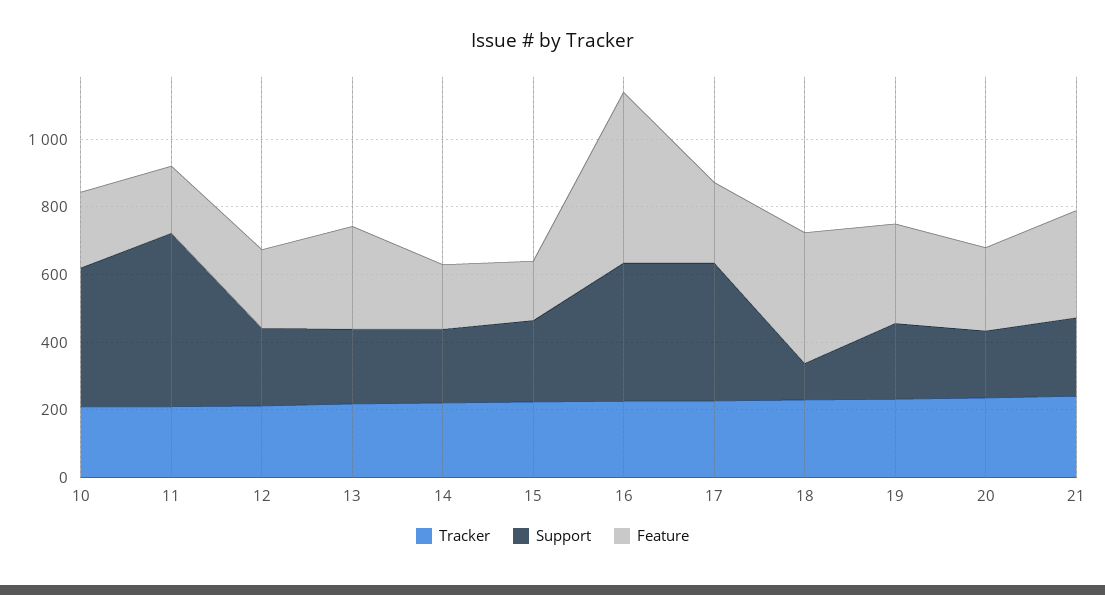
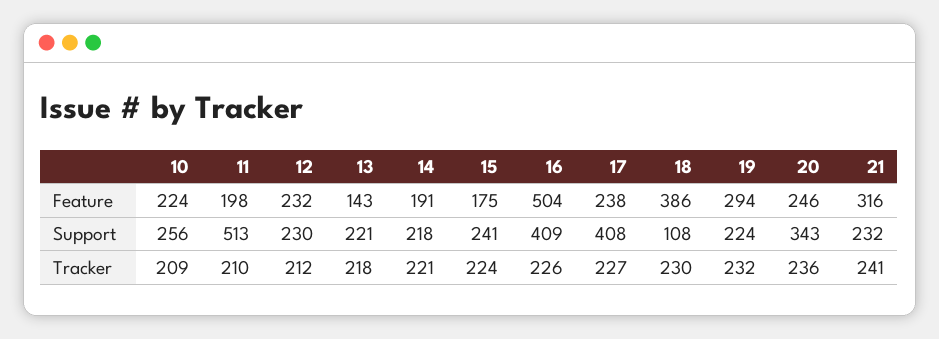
Support, 10: 400 -> 256
Feature, 13: 300 -> 143
Support, 20: 200 -> 343

